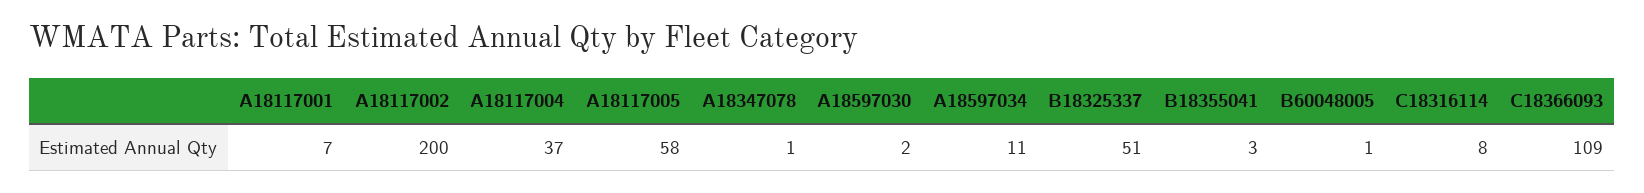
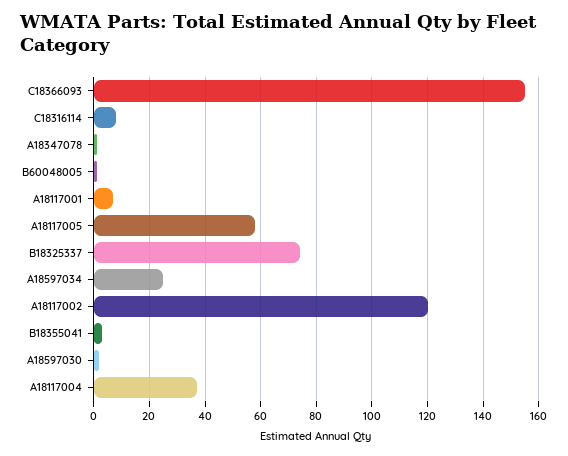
A18117002: 200 -> 120
A18597034: 11 -> 25
B18325337: 51 -> 75
C18366093: 109 -> 155

